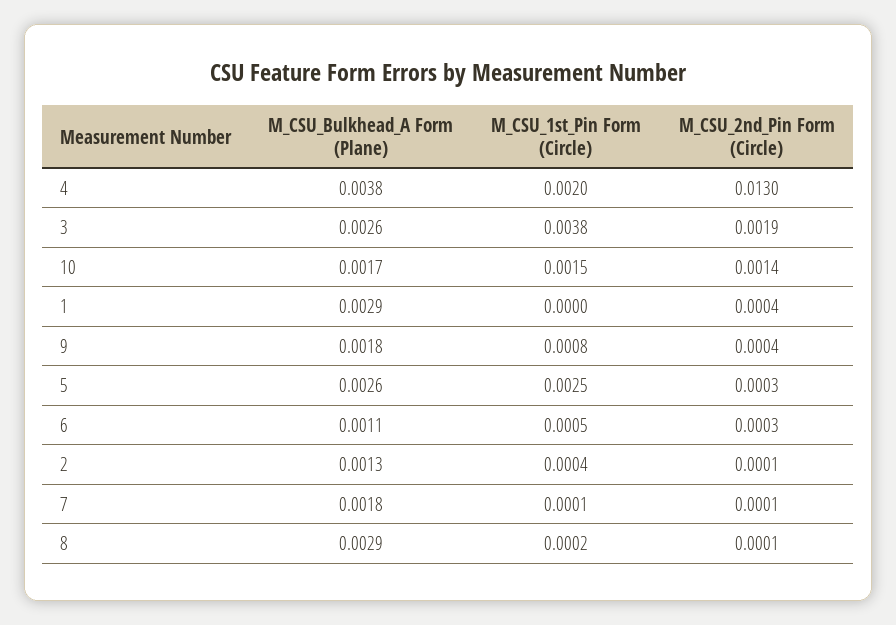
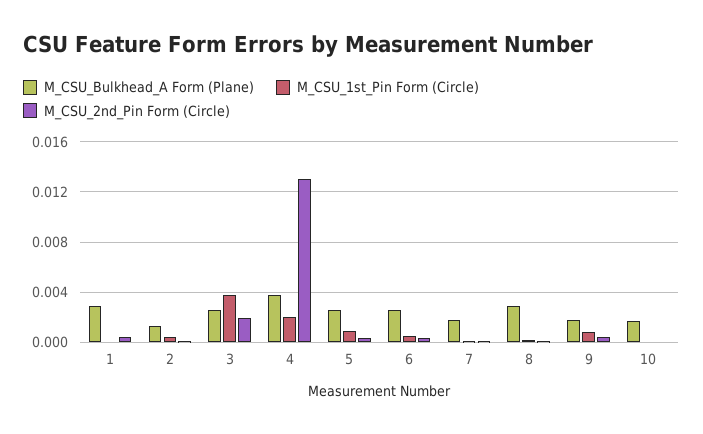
M_CSU_1st_Pin Form (Circle), 10: 0.0015 -> 0
M_CSU_2nd_Pin Form (Circle), 10: 0.0014 -> 0
M_CSU_1st_Pin Form (Circle), 5: 0.0025 -> 0.001
M_CSU_Bulkhead_A Form (Plane), 6: 0.0011 -> 0.0025

